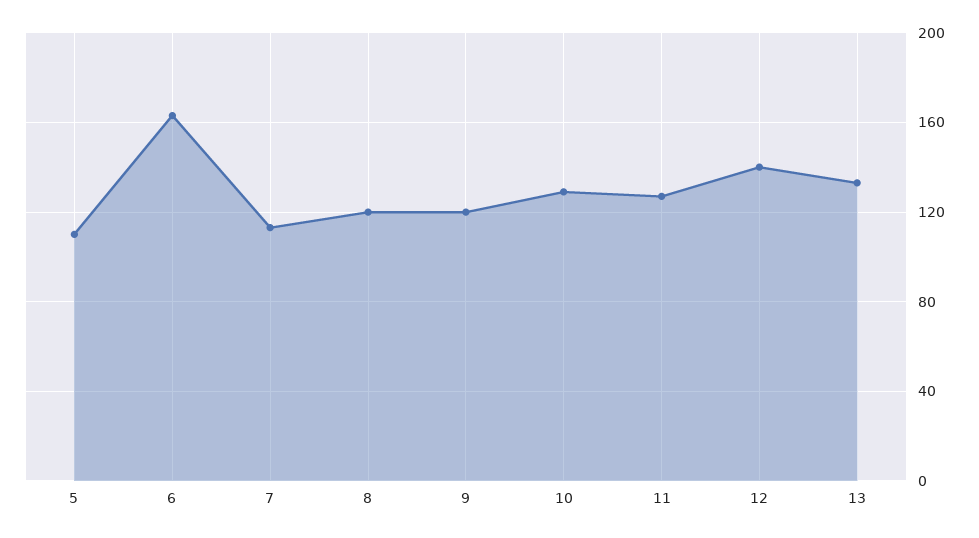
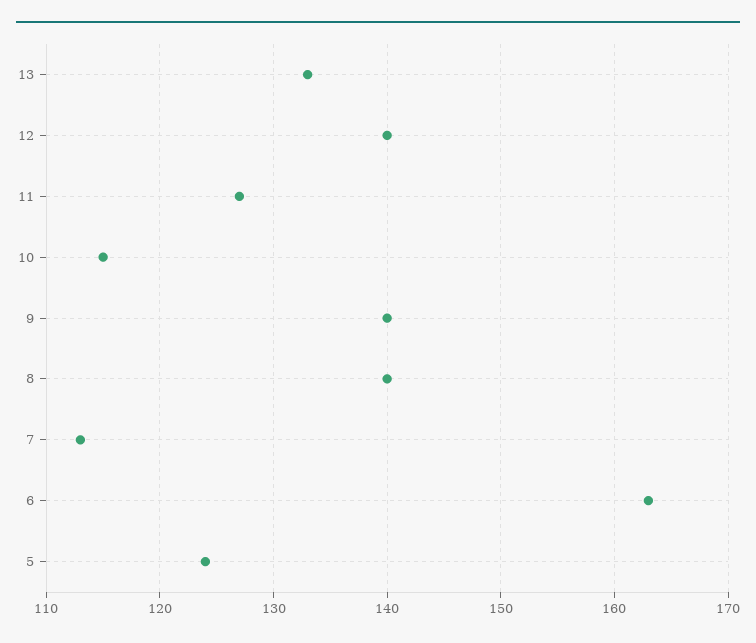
5: 110 -> 124
8: 120 -> 140
9: 120 -> 140
10: 130 -> 115

